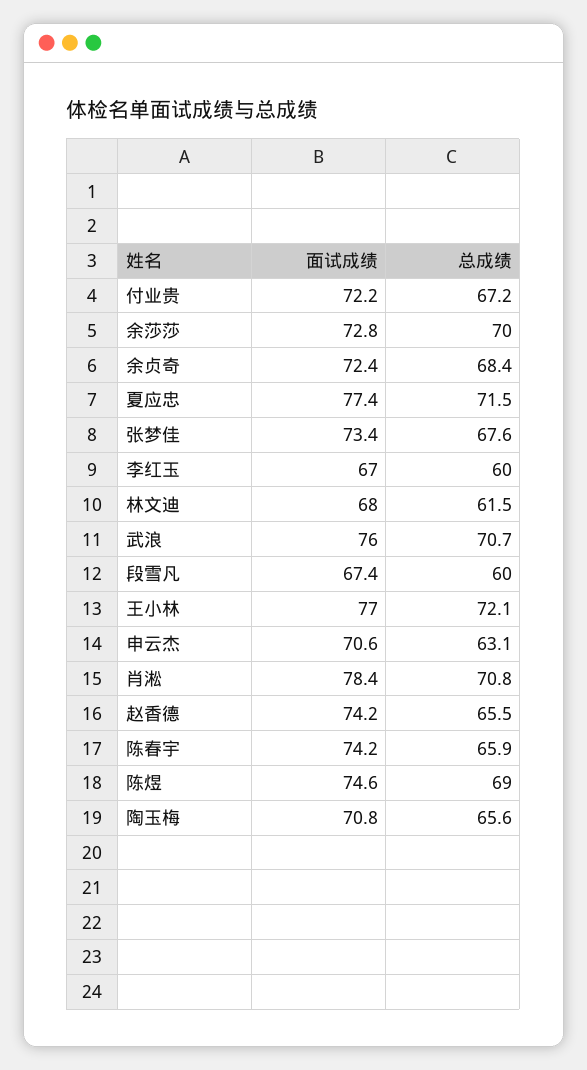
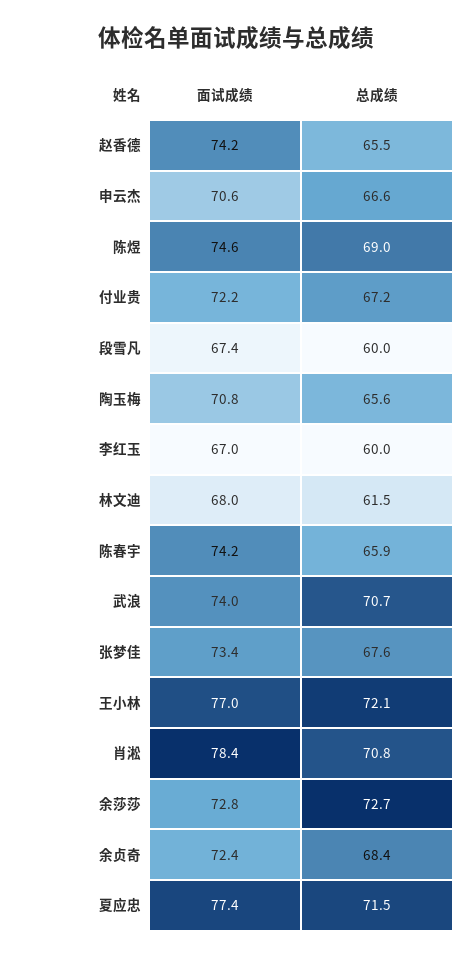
总成绩, 余莎莎: 70 -> 72.7
面试成绩, 武浪: 76 -> 74
总成绩, 申云杰: 63.1 -> 66.6

